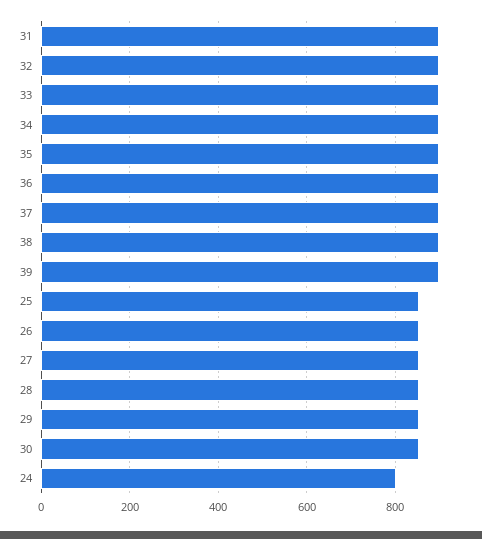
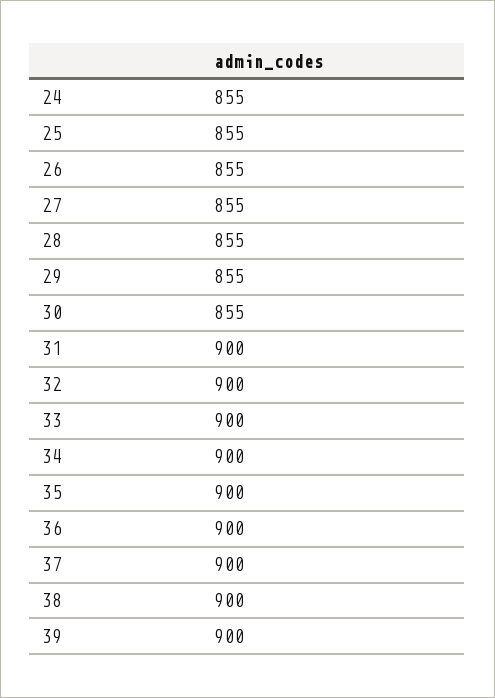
24: 800 -> 855

